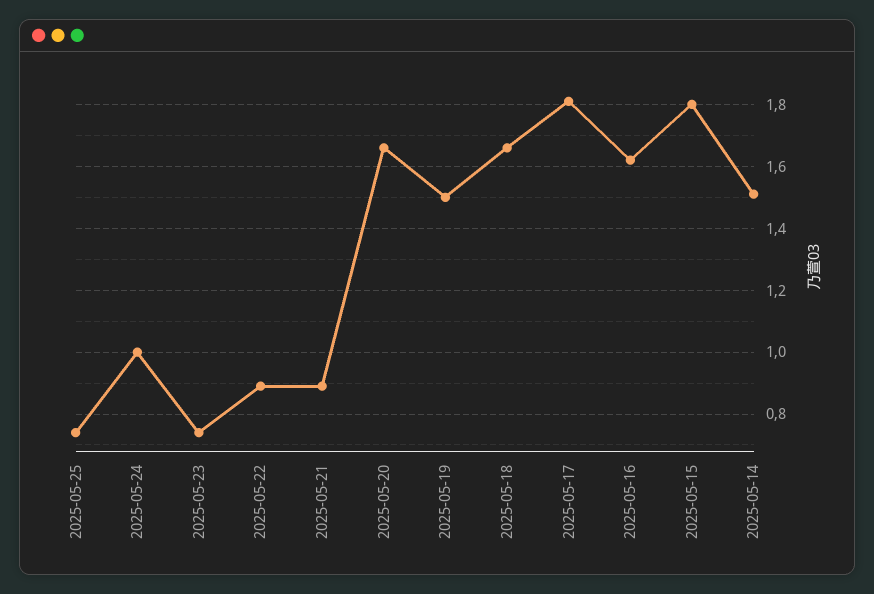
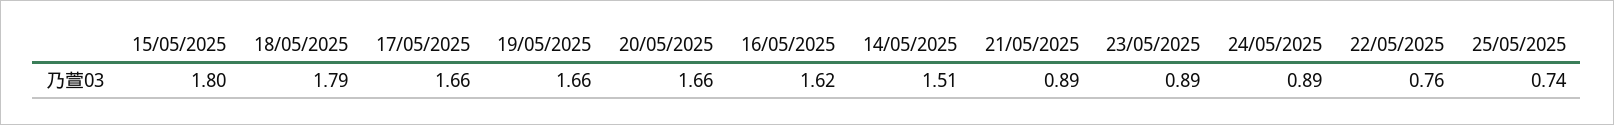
2025-05-24: 1 -> 0.89
2025-05-23: 0.75 -> 0.89
2025-05-22: 0.9 -> 0.76
2025-05-19: 1.5 -> 1.66
2025-05-18: 1.65 -> 1.79
2025-05-17: 1.8 -> 1.66

